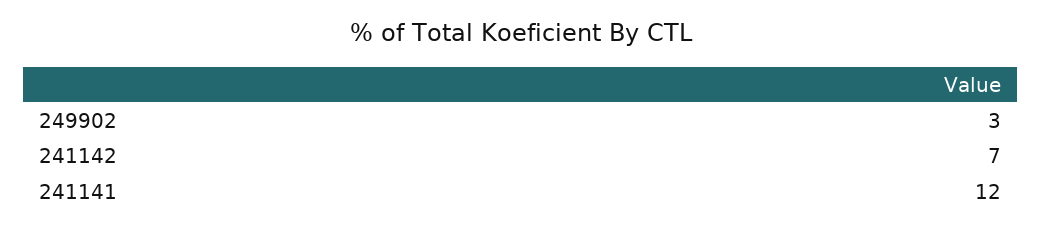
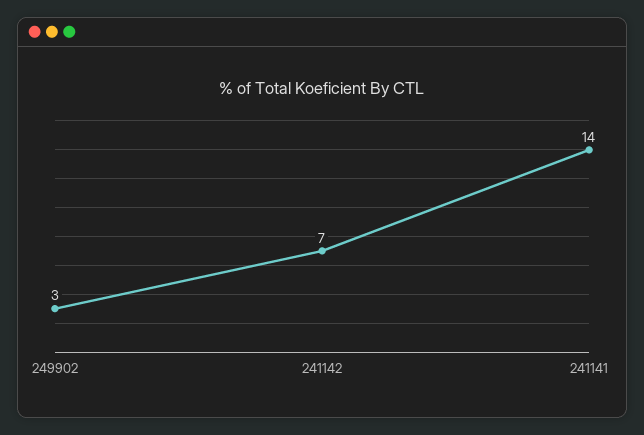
241141: 12 -> 14

